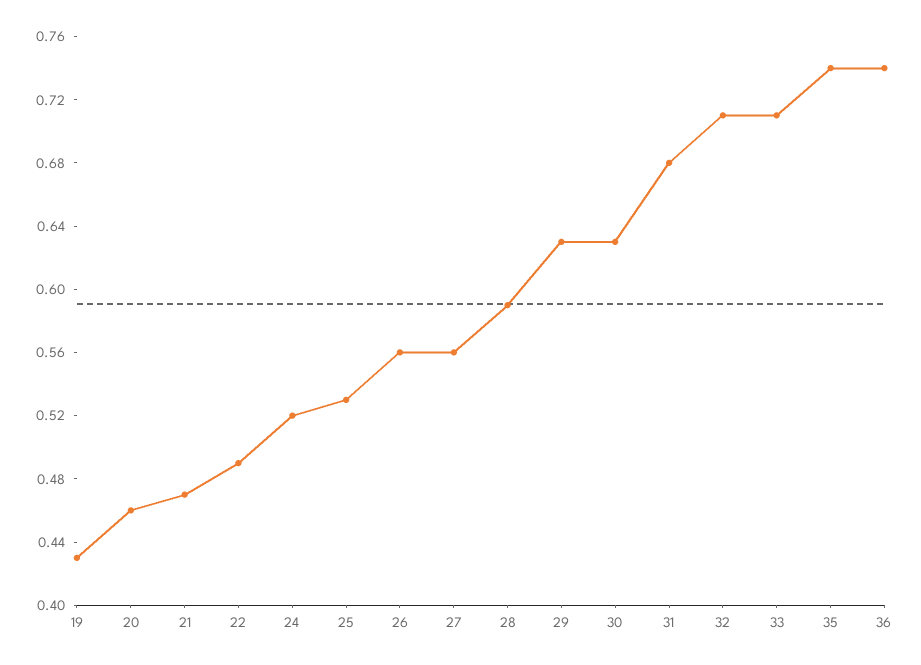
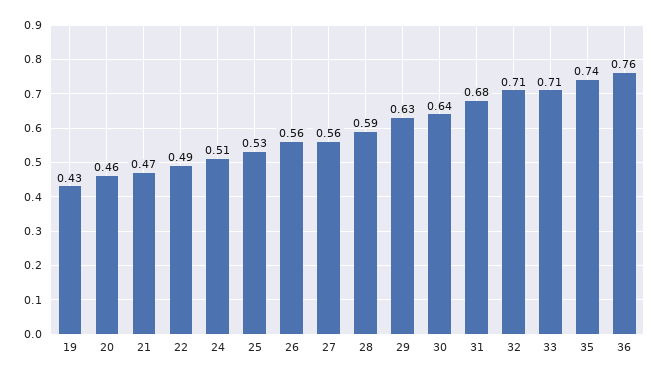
24: 0.52 -> 0.51
30: 0.63 -> 0.64
36: 0.74 -> 0.76

